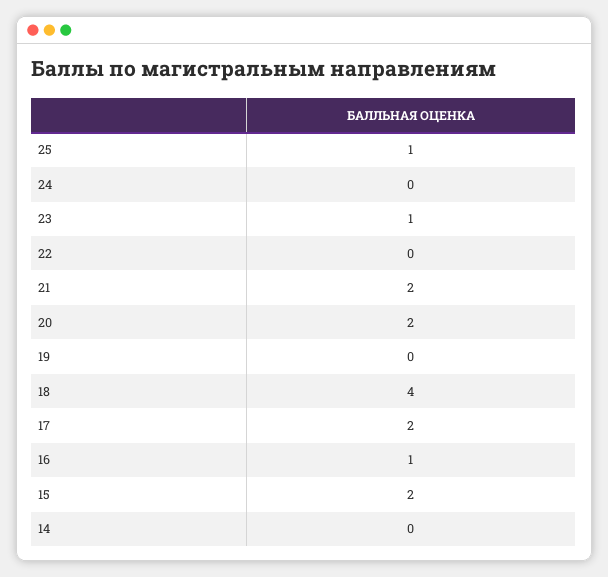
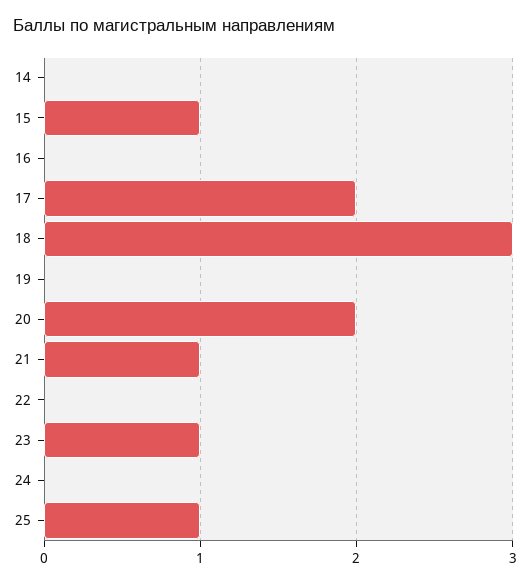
21: 2 -> 1
18: 4 -> 3
16: 1 -> 0
15: 2 -> 1

